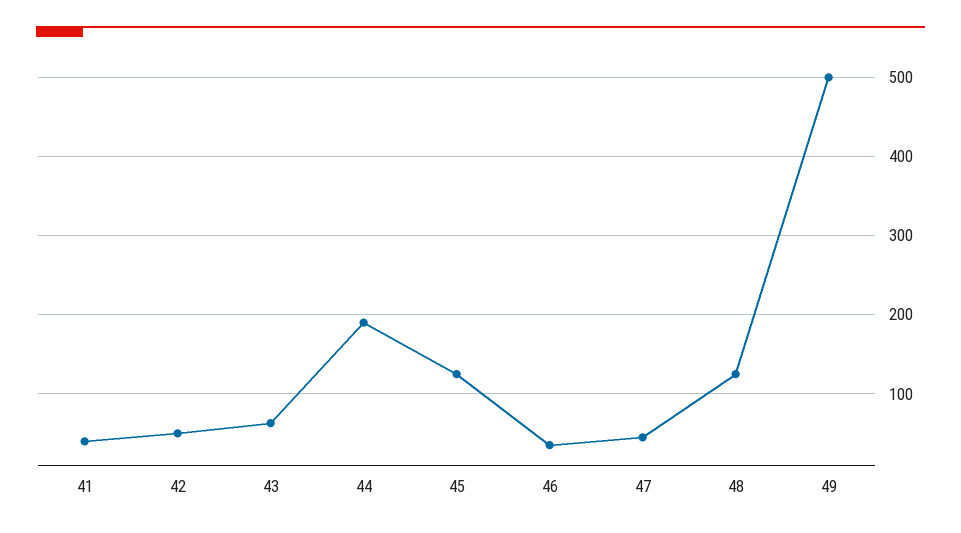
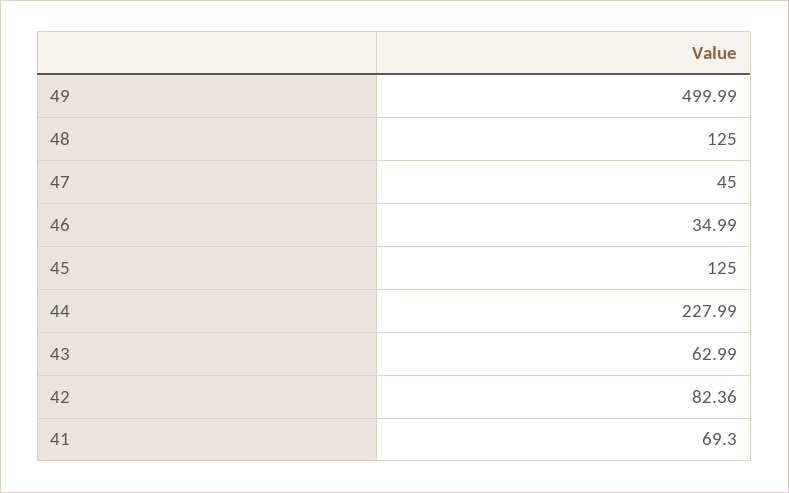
41: 40 -> 69.3
42: 50 -> 82.36
44: 190 -> 227.99

